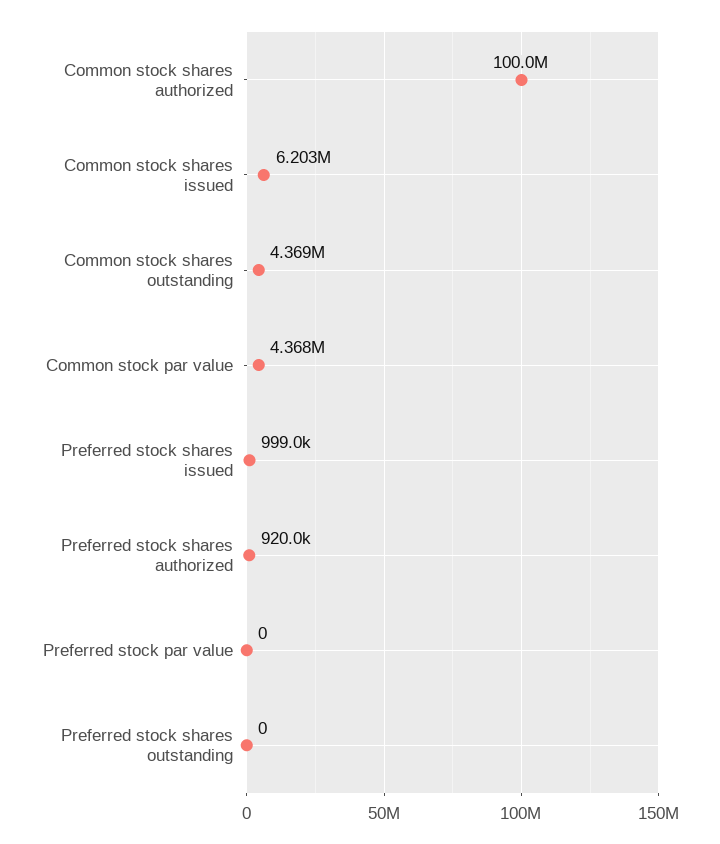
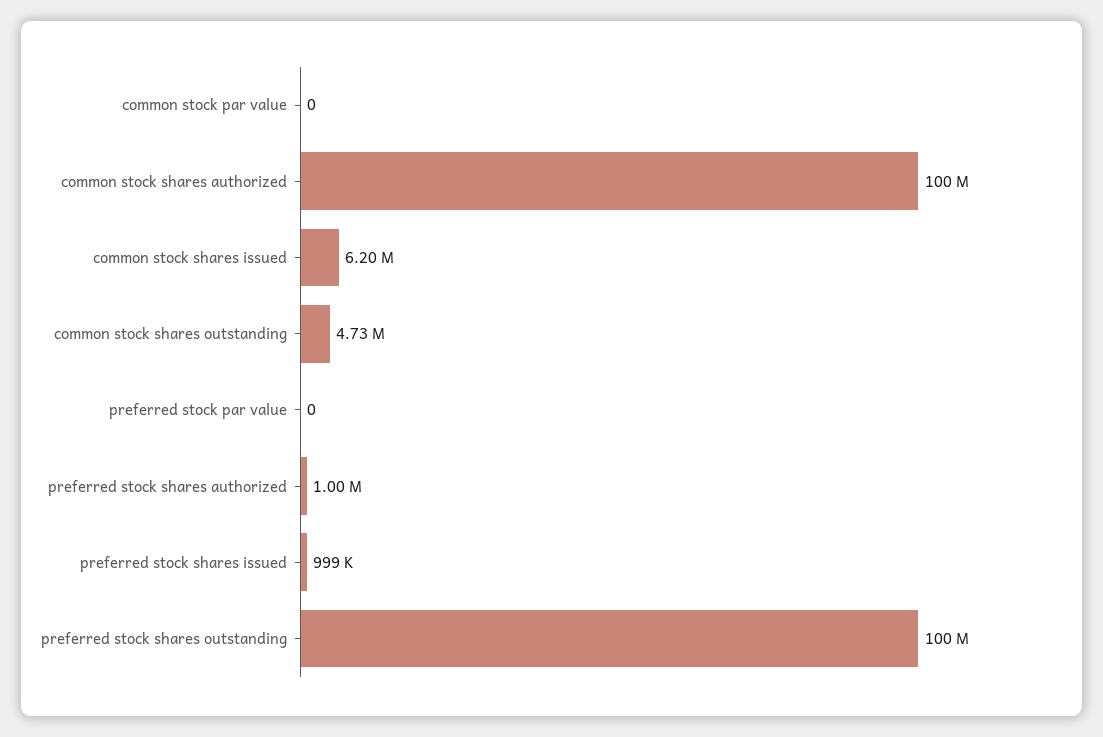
Common stock shares outstanding: 4369000 -> 4730000
Common stock par value: 4368000 -> 0
Preferred stock shares authorized: 920000 -> 1000000
Preferred stock shares outstanding: 0 -> 100000000

